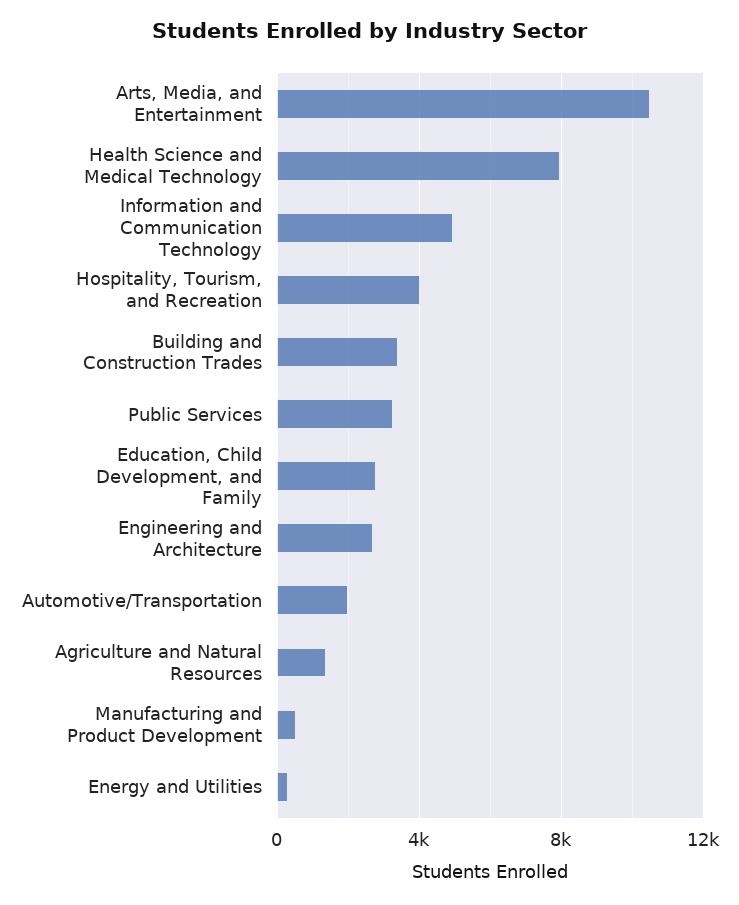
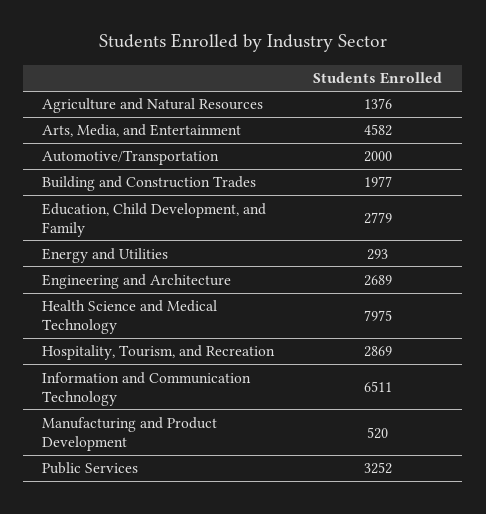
Arts, Media, and Entertainment: 10500 -> 4582
Information and Communication Technology: 5000 -> 6511
Hospitality, Tourism, and Recreation: 4000 -> 2869
Building and Construction Trades: 3500 -> 1977

